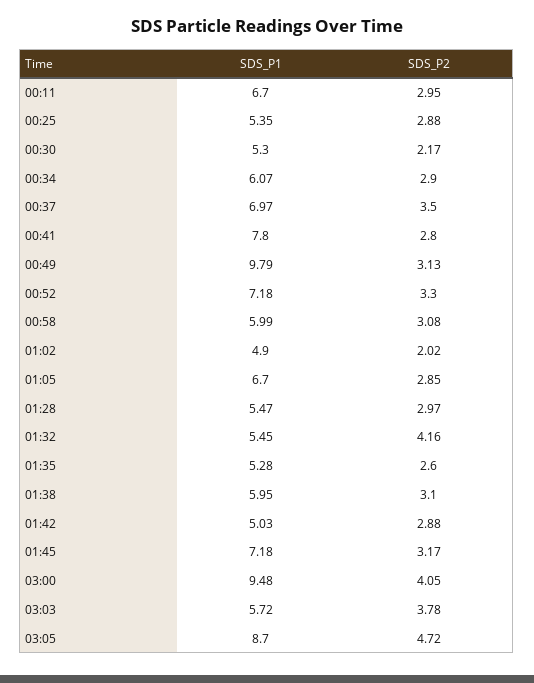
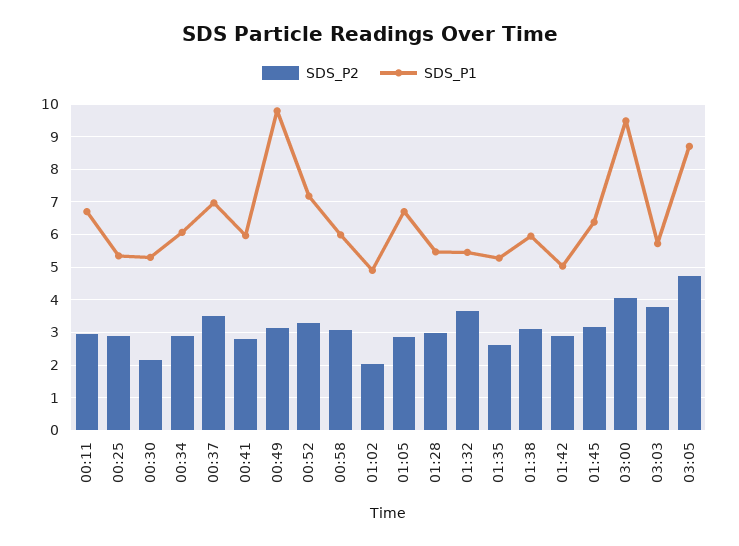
SDS_P1, 00:41: 7.8 -> 6
SDS_P2, 01:32: 4.16 -> 3.6
SDS_P1, 01:45: 7.18 -> 6.4

